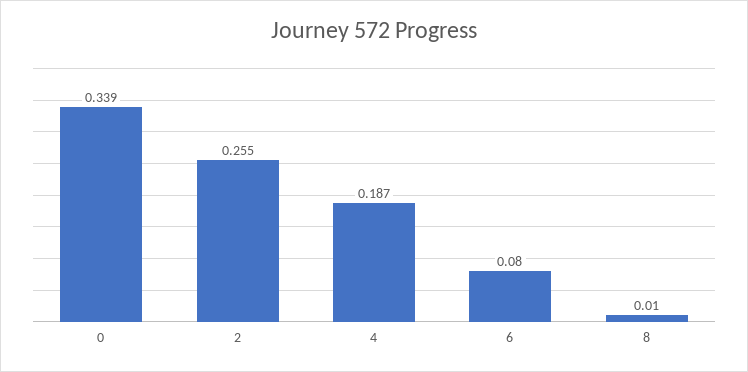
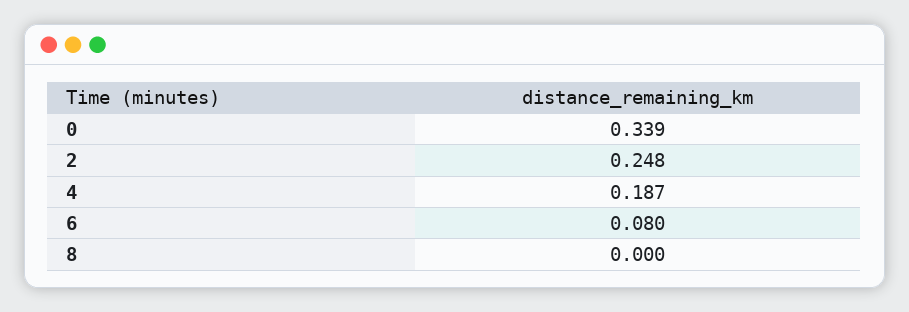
2: 0.255 -> 0.248
8: 0.01 -> 0

